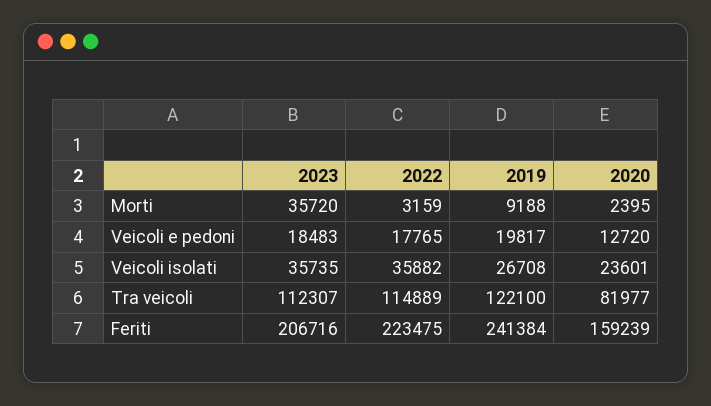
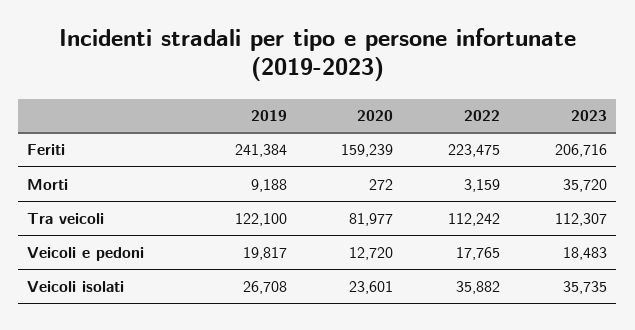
2020, Morti: 2395 -> 272
2022, Tra veicoli: 114889 -> 112242

